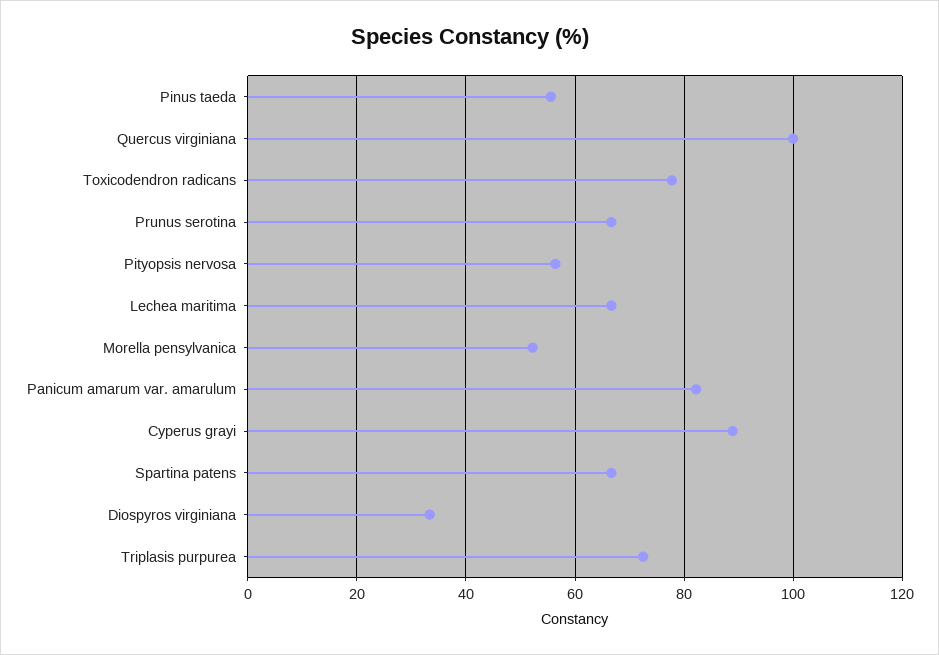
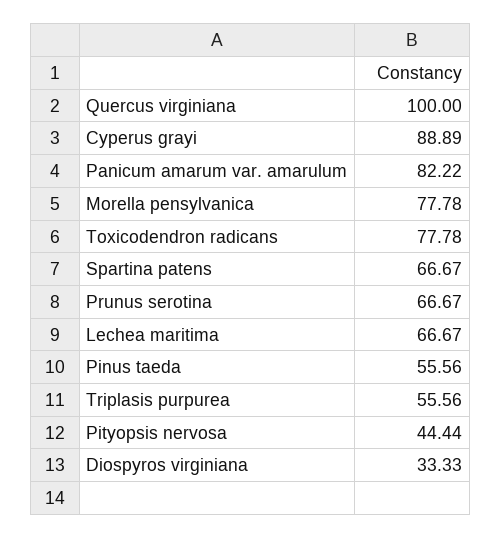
Pityopsis nervosa: 56 -> 44.44
Morella pensylvanica: 52 -> 77.78
Triplasis purpurea: 72 -> 55.56

